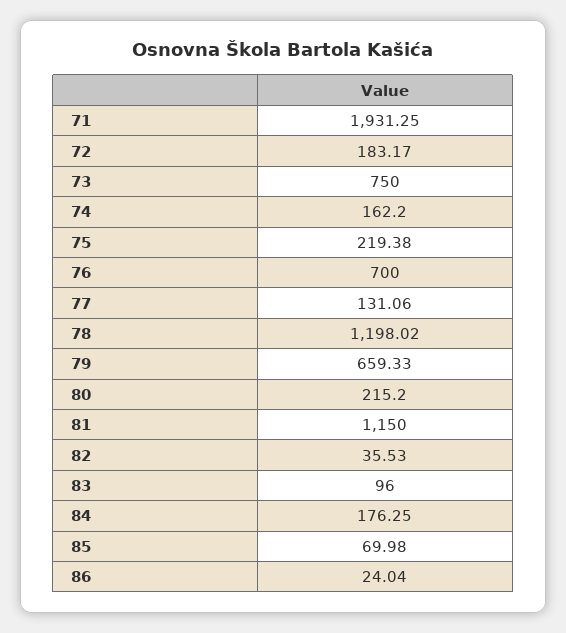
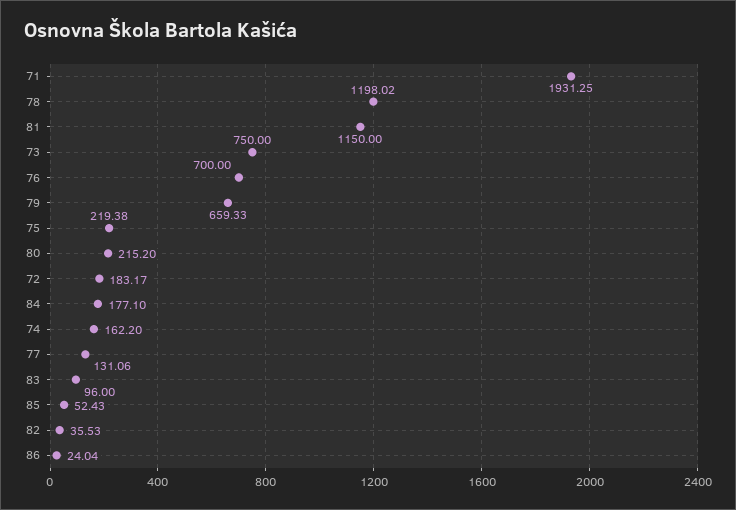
84: 176.25 -> 177.1
85: 69.98 -> 52.43

